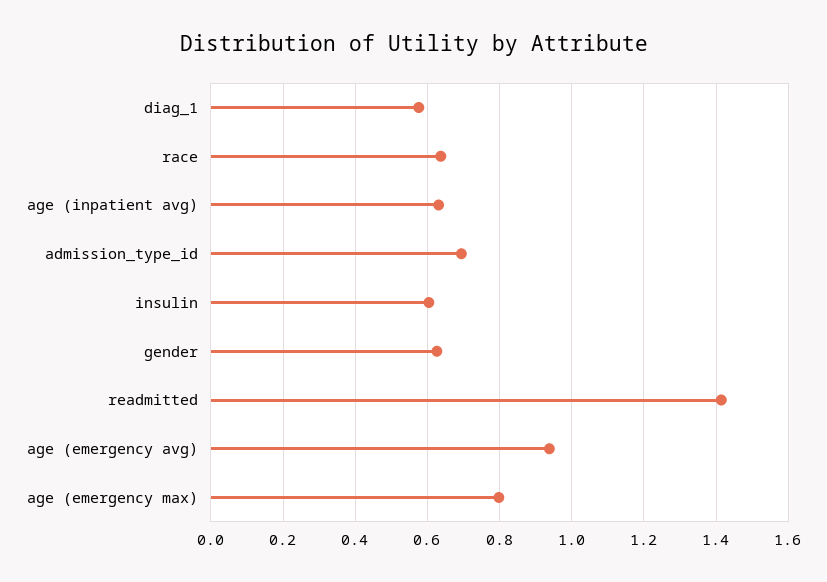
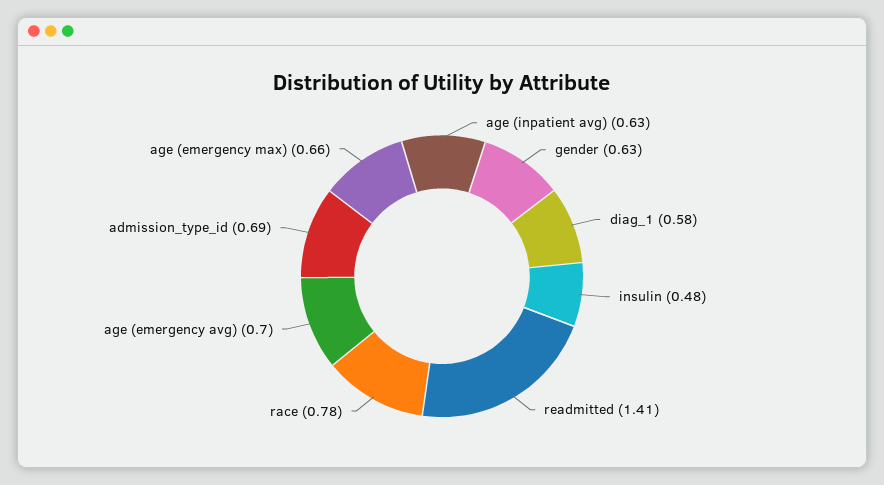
race: 0.64 -> 0.78
insulin: 0.6 -> 0.48
age (emergency avg): 0.94 -> 0.7
age (emergency max): 0.8 -> 0.66

